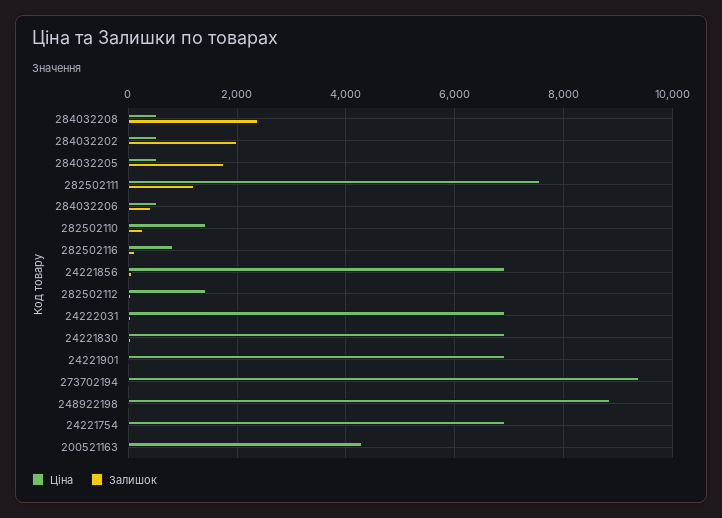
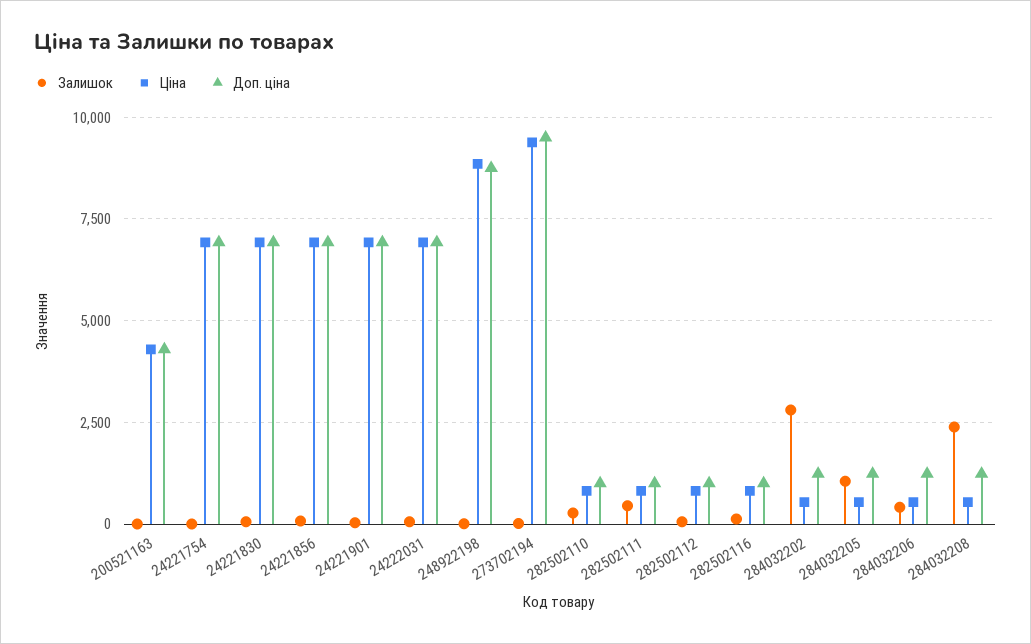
Залишок, 284032202: 2000 -> 2750
Залишок, 284032205: 1800 -> 1000
Ціна, 282502111: 7600 -> 750
Залишок, 282502111: 1200 -> 500
Ціна, 282502110: 1400 -> 750
Ціна, 282502112: 1400 -> 750
Доп. ціна, 200521163: none -> 4250
Доп. ціна, 24221754: none -> 7000
Доп. ціна, 24221830: none -> 7000
Доп. ціна, 24221856: none -> 7000
Доп. ціна, 24221901: none -> 7000
Доп. ціна, 24222031: none -> 7000
Доп. ціна, 248922198: none -> 8750
Доп. ціна, 273702194: none -> 9500
Доп. ціна, 282502110: none -> 1000
Доп. ціна, 282502111: none -> 1000
Доп. ціна, 282502112: none -> 1000
Доп. ціна, 282502116: none -> 1000
Доп. ціна, 284032202: none -> 1250
Доп. ціна, 284032205: none -> 1250
Доп. ціна, 284032206: none -> 1250
Доп. ціна, 284032208: none -> 1250

